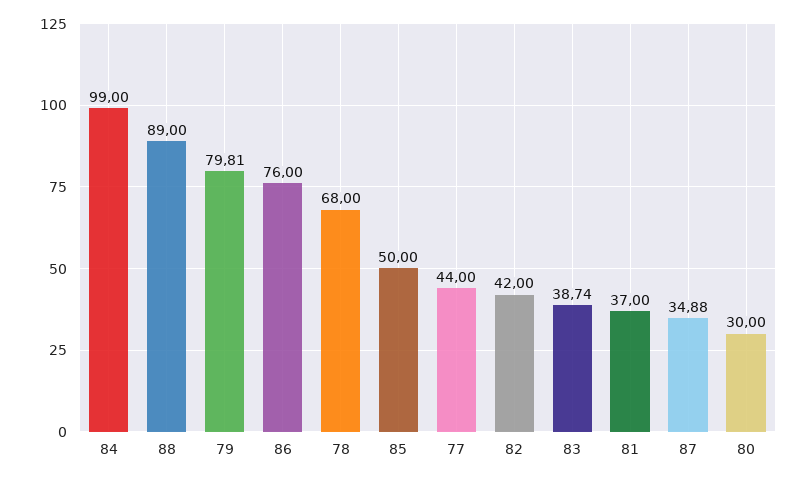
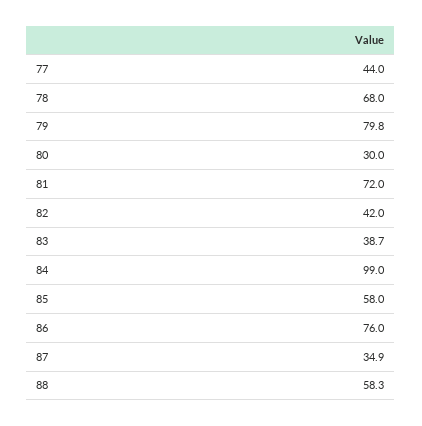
88: 89 -> 58.3
85: 50 -> 58
81: 37 -> 72

